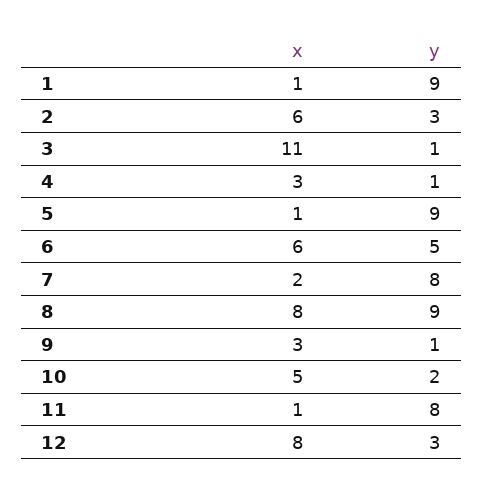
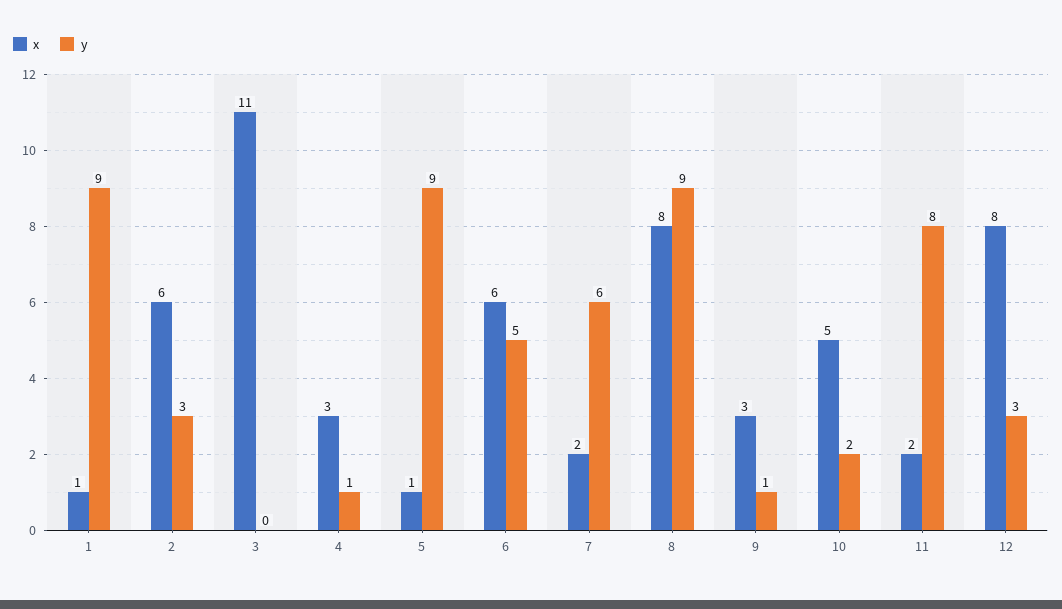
y, 3: 1 -> 0
y, 7: 8 -> 6
x, 11: 1 -> 2

